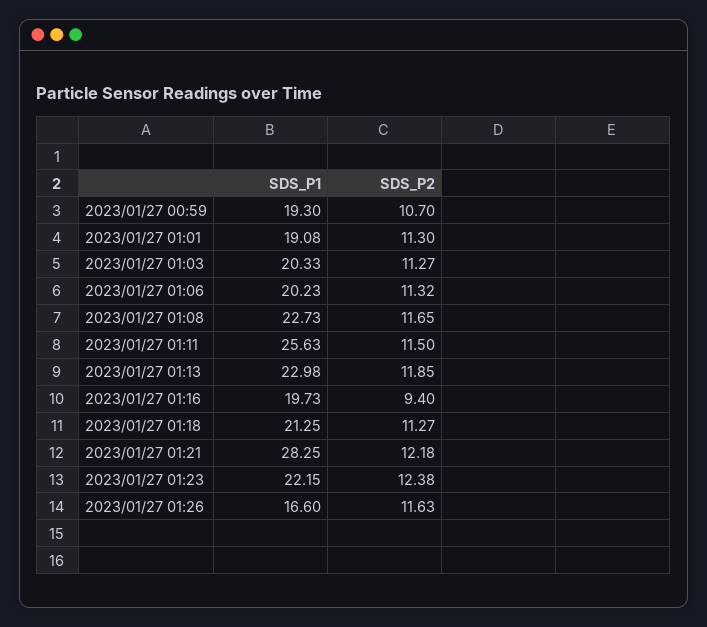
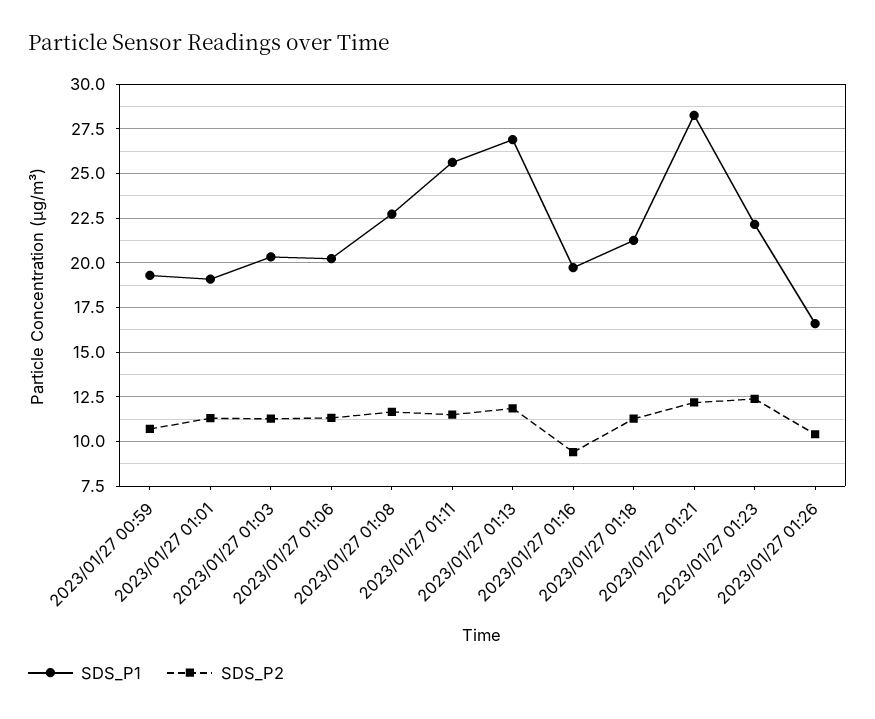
SDS_P1, 2023/01/27 01:13: 22.98 -> 27
SDS_P2, 2023/01/27 01:26: 11.63 -> 10.5

